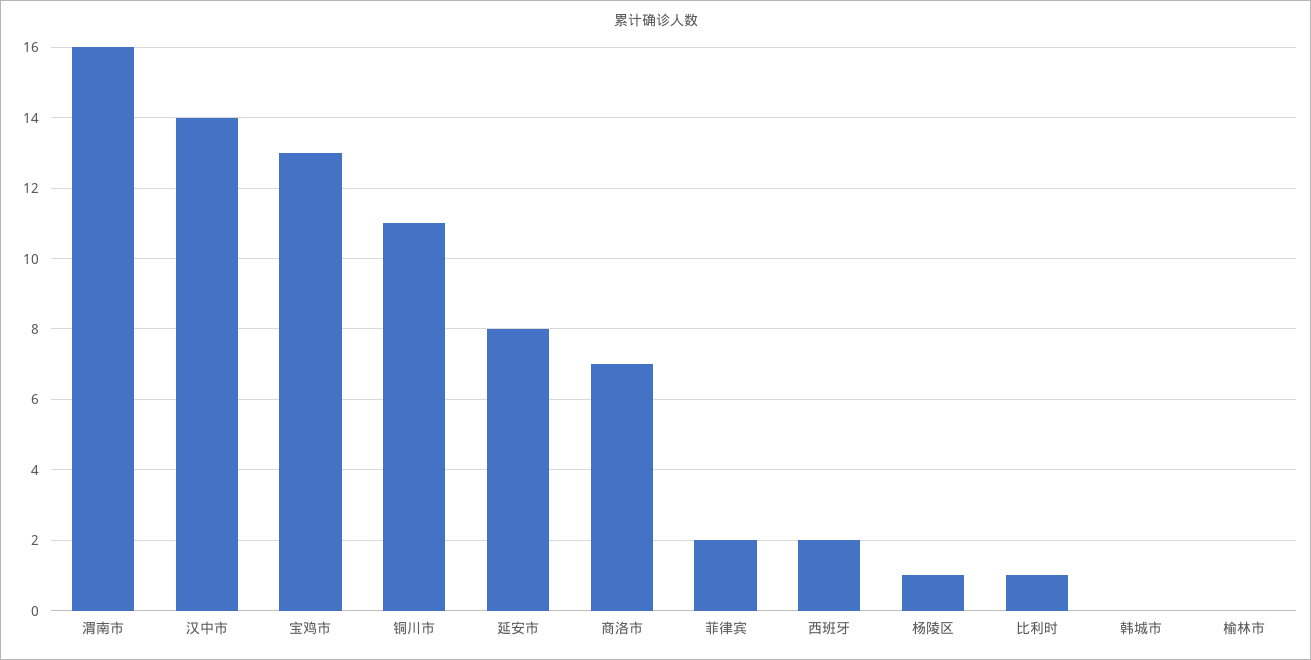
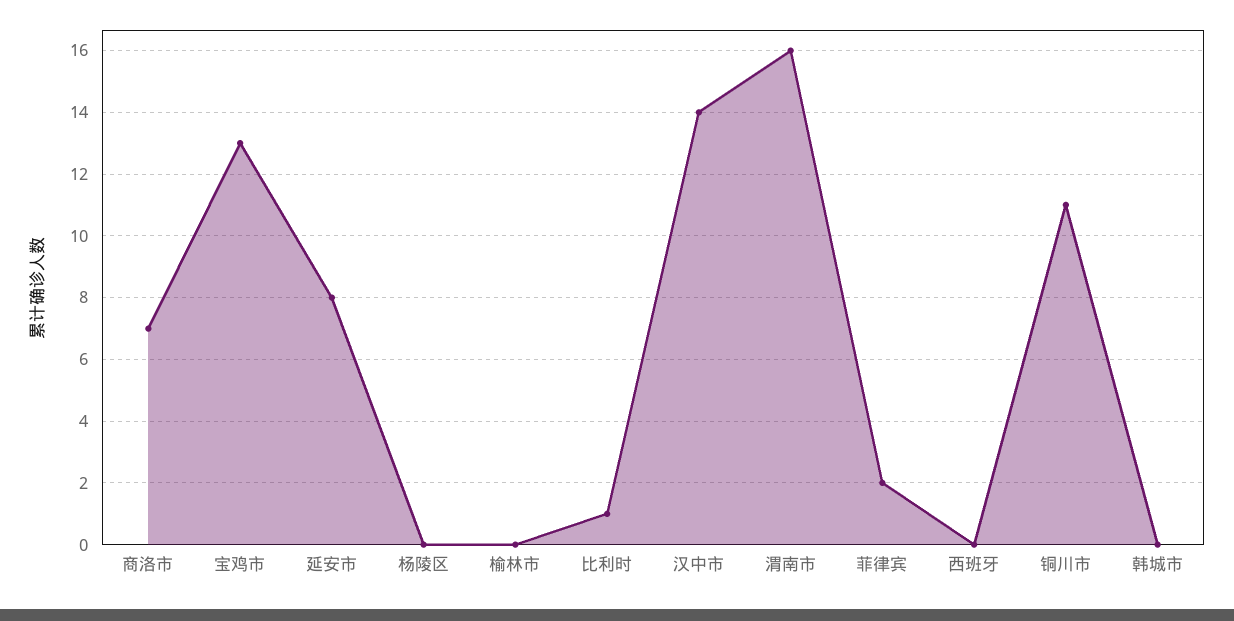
西班牙: 2 -> 0
杨陵区: 1 -> 0

